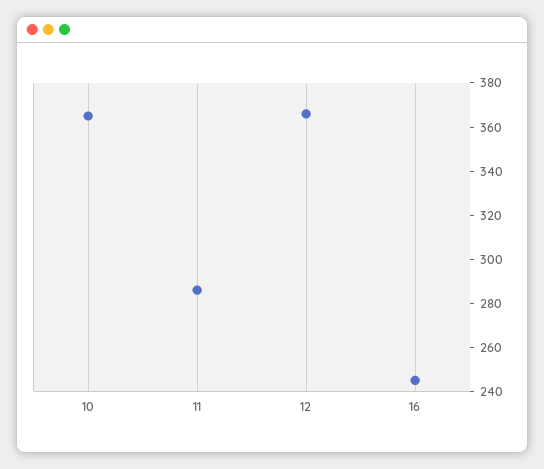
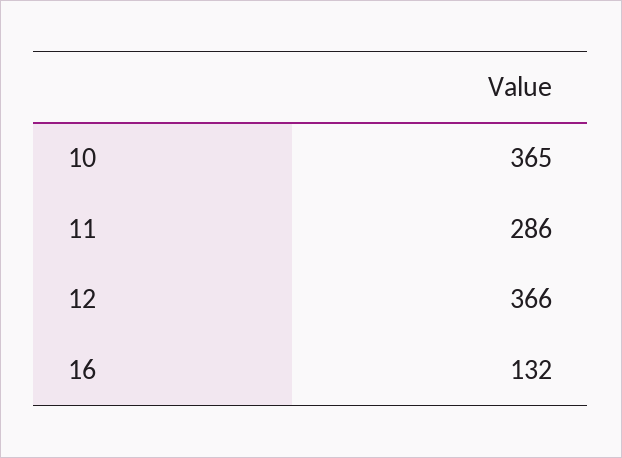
16: 245 -> 132

